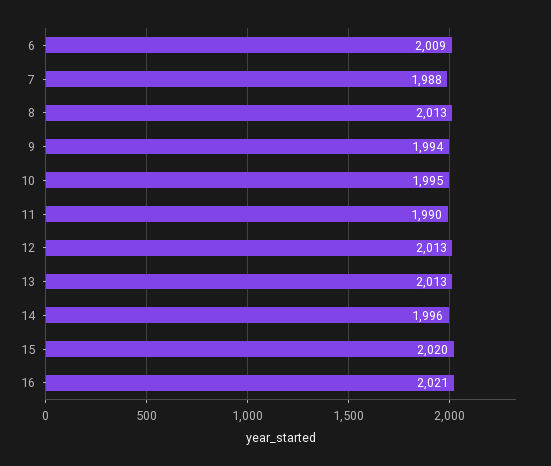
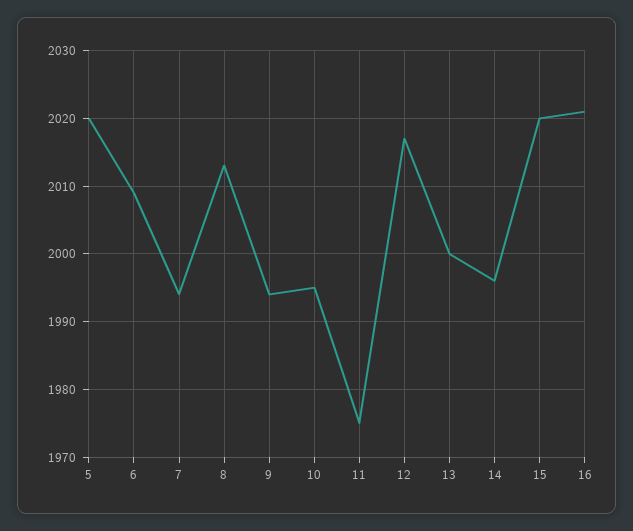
7: 1988 -> 1994
11: 1990 -> 1975
12: 2013 -> 2017
13: 2013 -> 2000
5: none -> 2020

